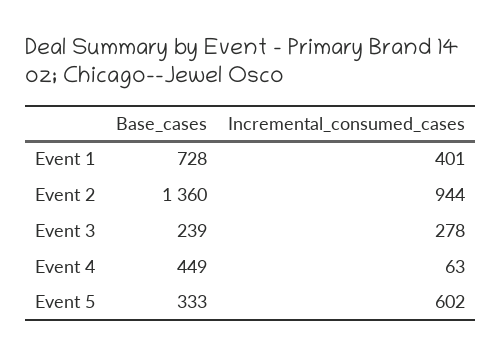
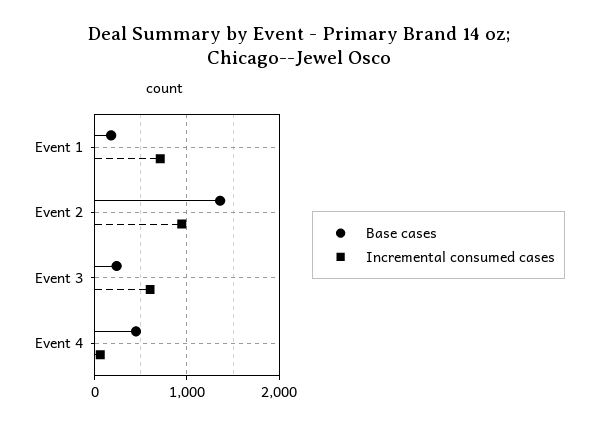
Base_cases, Event 1: 728 -> 200
Incremental_consumed_cases, Event 1: 401 -> 700
Incremental_consumed_cases, Event 3: 278 -> 600
Base_cases, Event 5: 333 -> none
Incremental_consumed_cases, Event 5: 602 -> none

